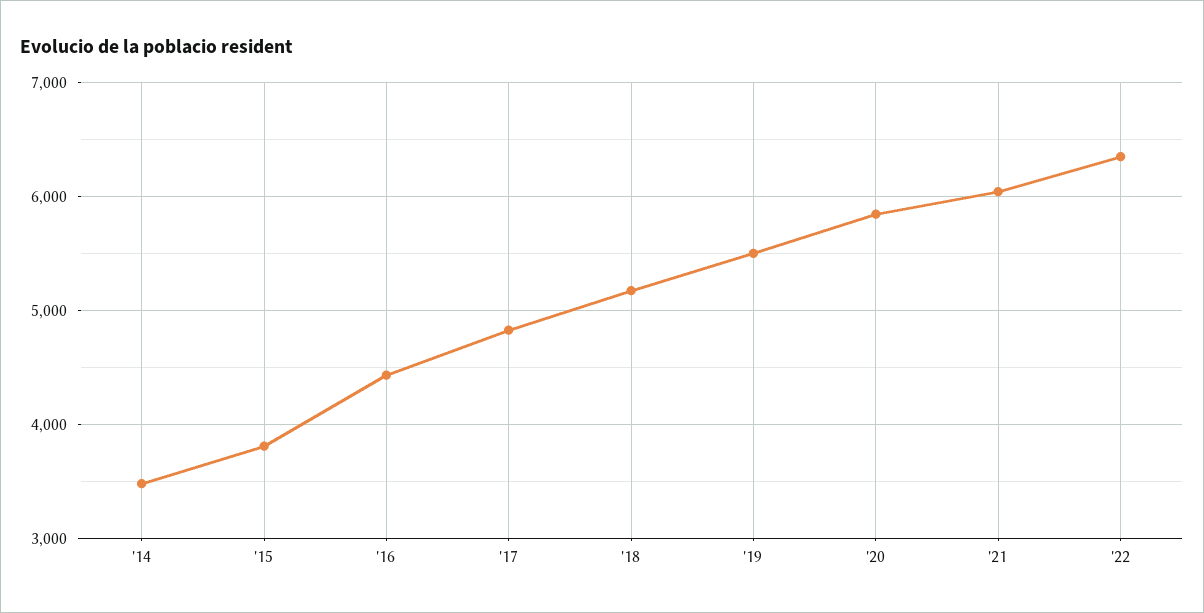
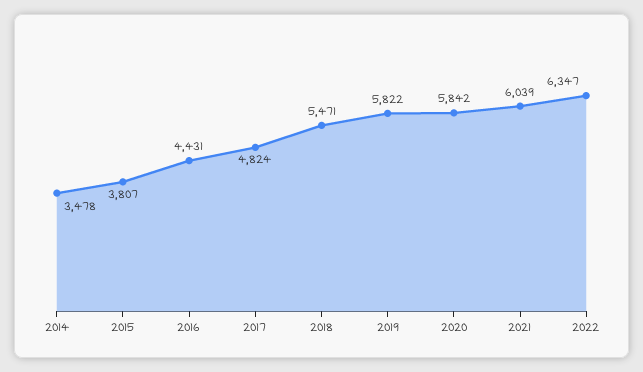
'18: 5200 -> 5471
'19: 5500 -> 5822

